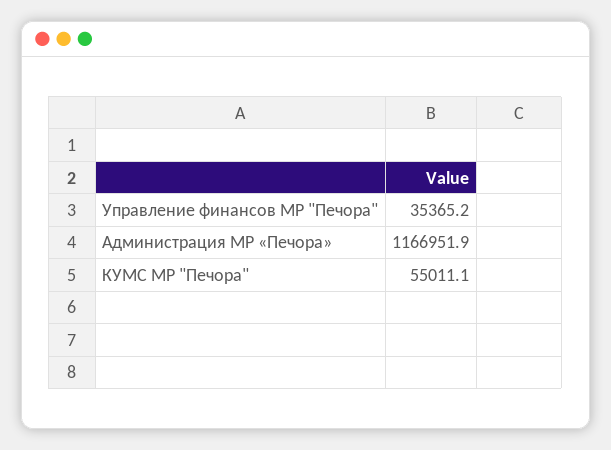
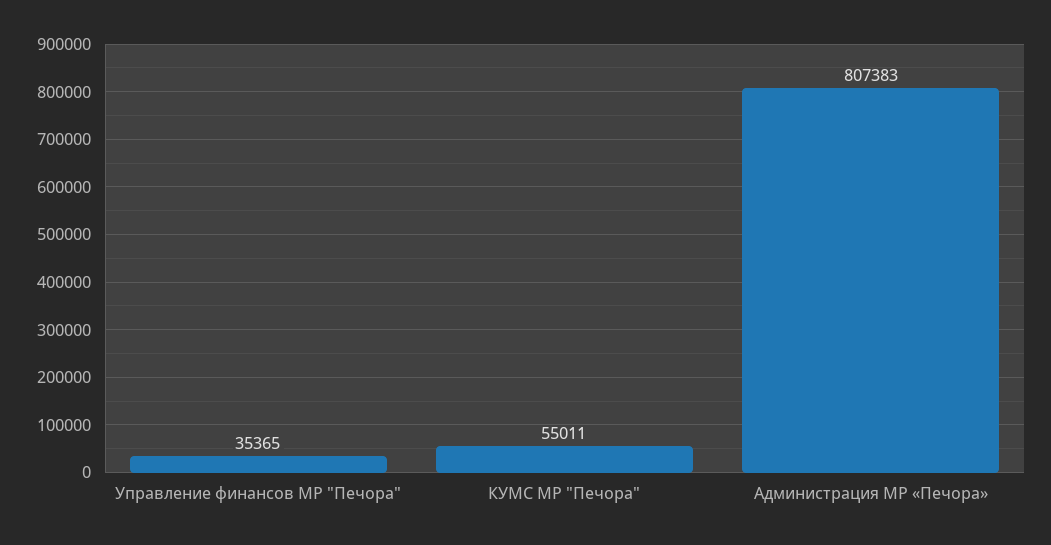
Администрация МР «Печора»: 1166951.9 -> 807383

